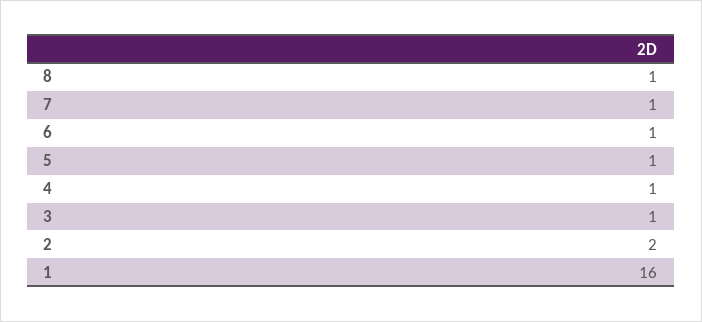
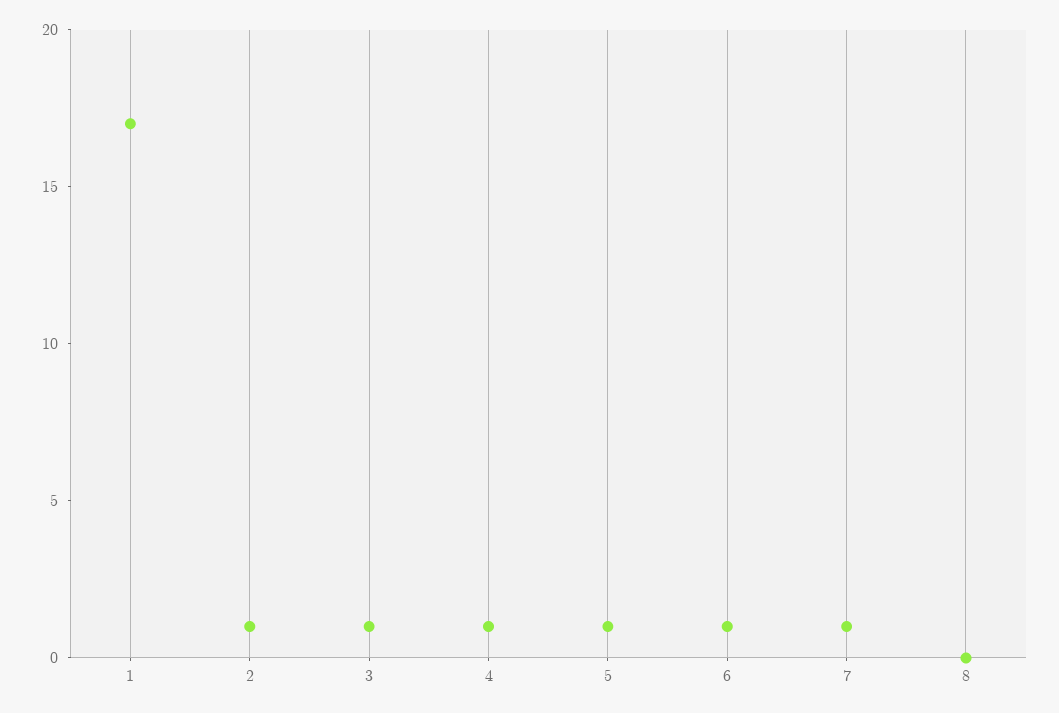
8: 1 -> 0
2: 2 -> 1
1: 16 -> 17

